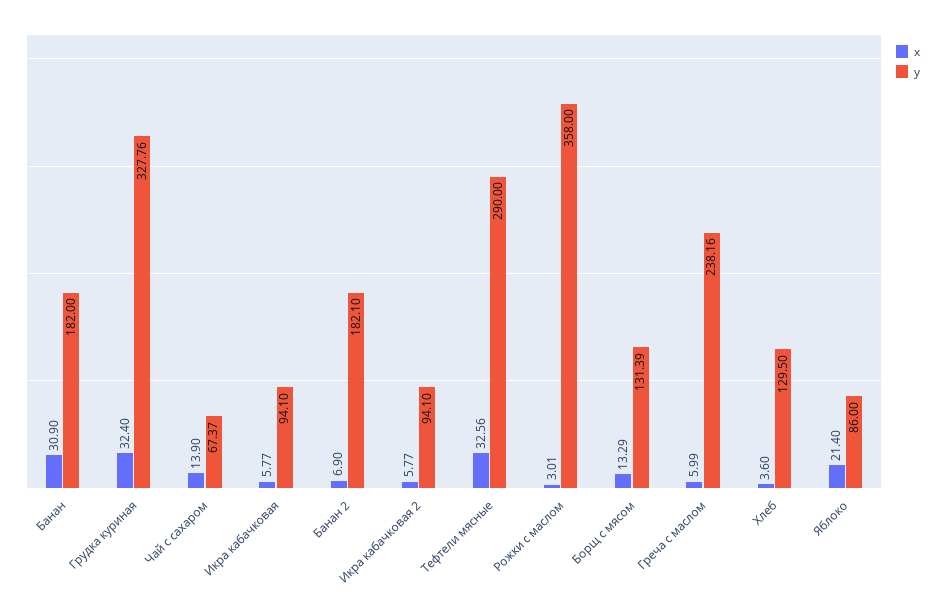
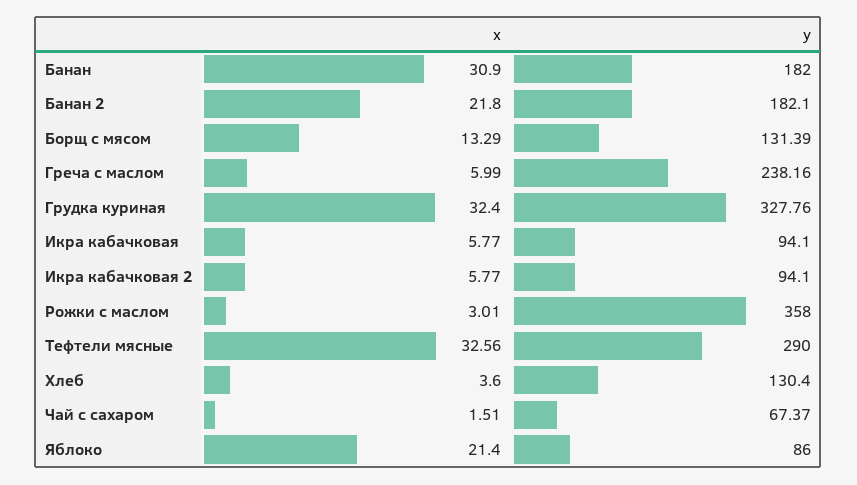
x, Чай с сахаром: 13.9 -> 1.51
x, Банан 2: 6.9 -> 21.8
y, Хлеб: 129.5 -> 130.4

